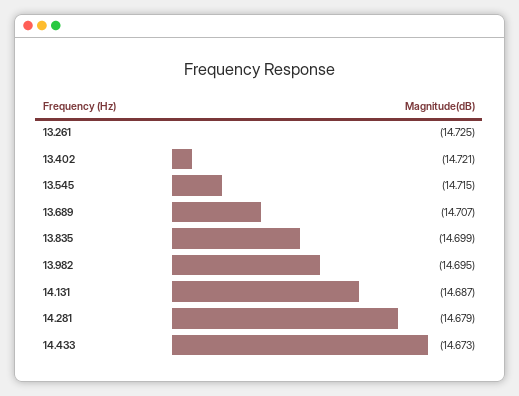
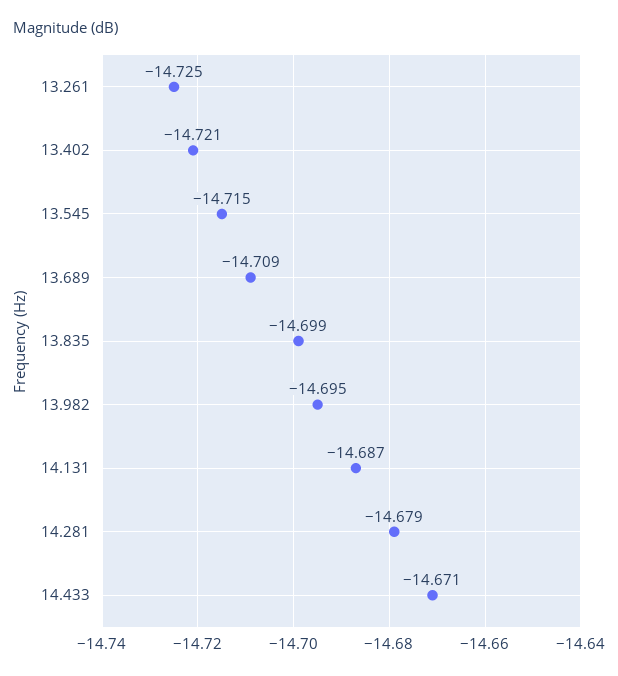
13.689: -14.707 -> -14.709
14.433: -14.673 -> -14.671

